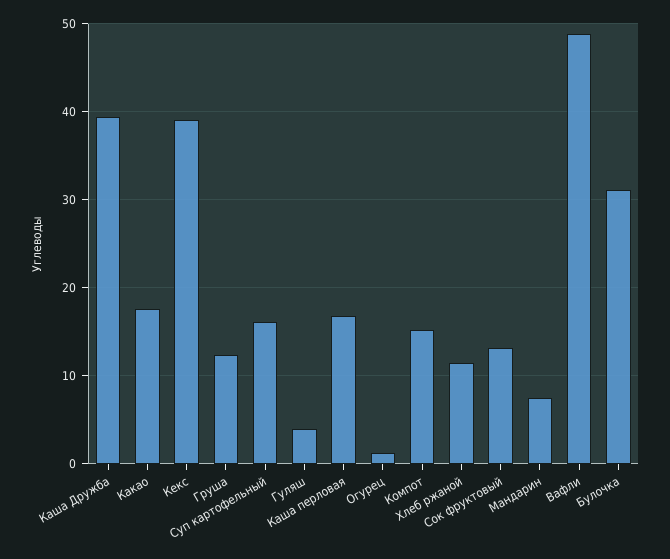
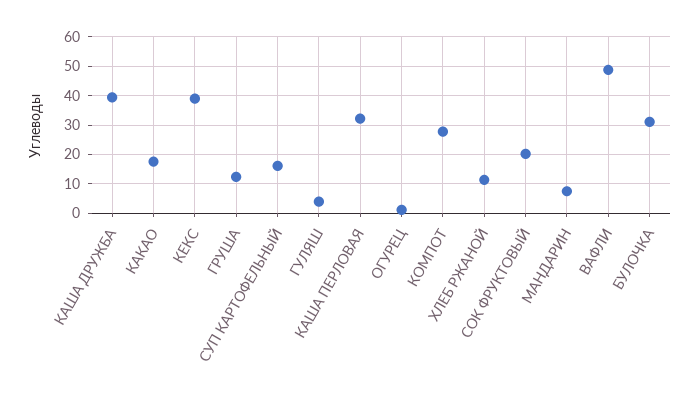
Каша перловая: 17 -> 32.5
Компот: 15 -> 27.5
Сок фруктовый: 13 -> 20

